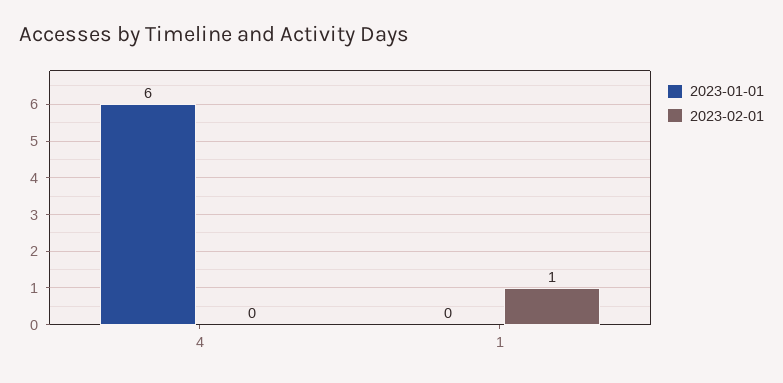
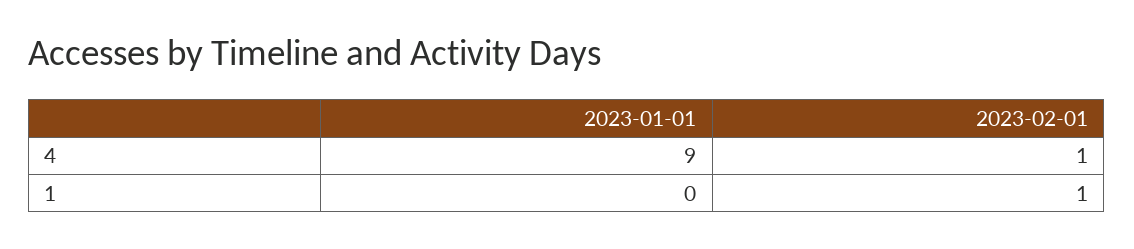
2023-01-01, 4: 6 -> 9
2023-02-01, 4: 0 -> 1

